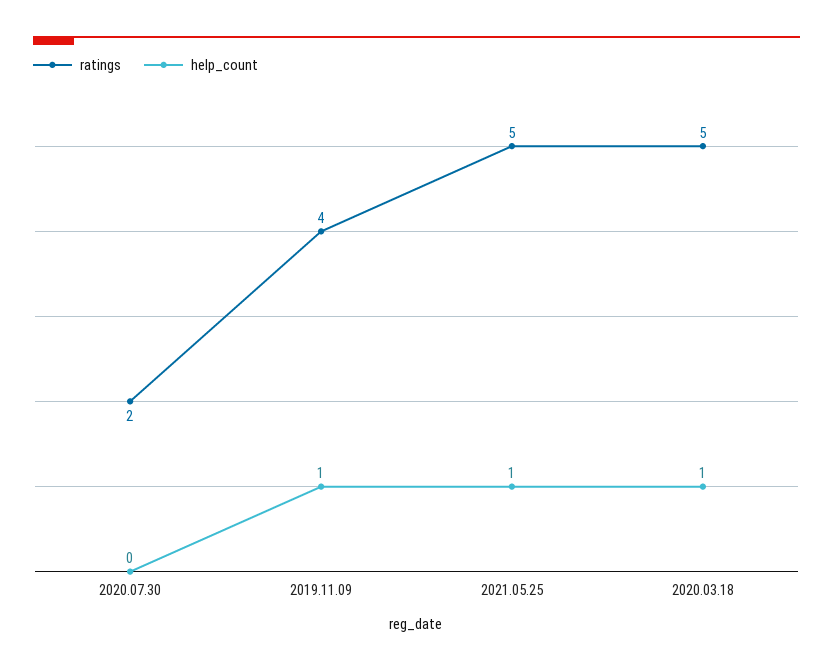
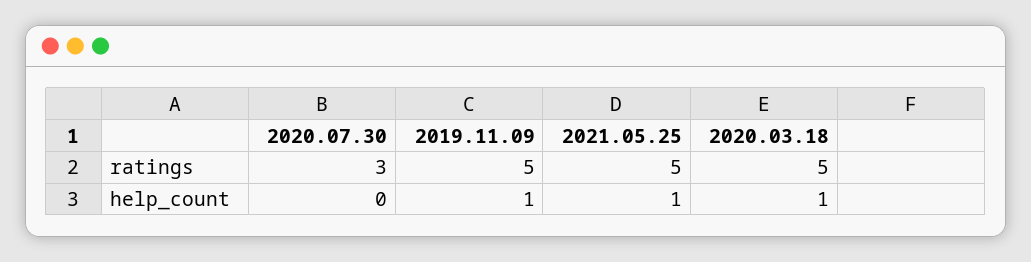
ratings, 2020.07.30: 2 -> 3
ratings, 2019.11.09: 4 -> 5

